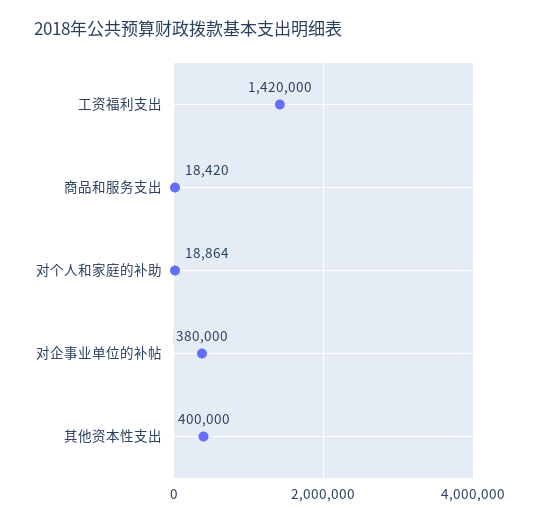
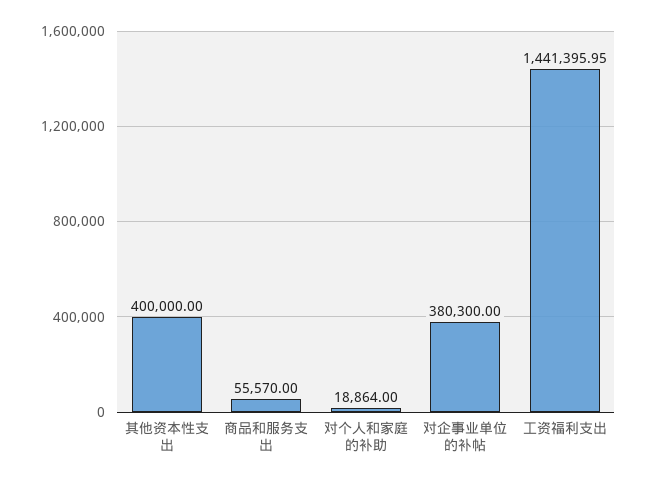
工资福利支出: 1420000 -> 1441395.95
商品和服务支出: 18420 -> 55570
对企事业单位的补帖: 380000 -> 380300

